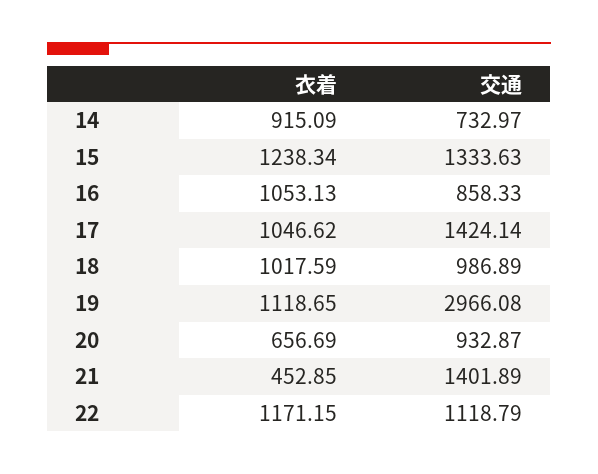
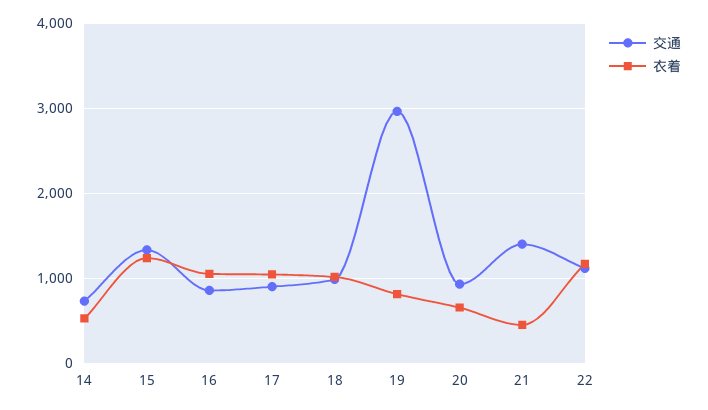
衣着, 14: 915.09 -> 500
交通, 17: 1424.14 -> 900
衣着, 19: 1118.65 -> 800

